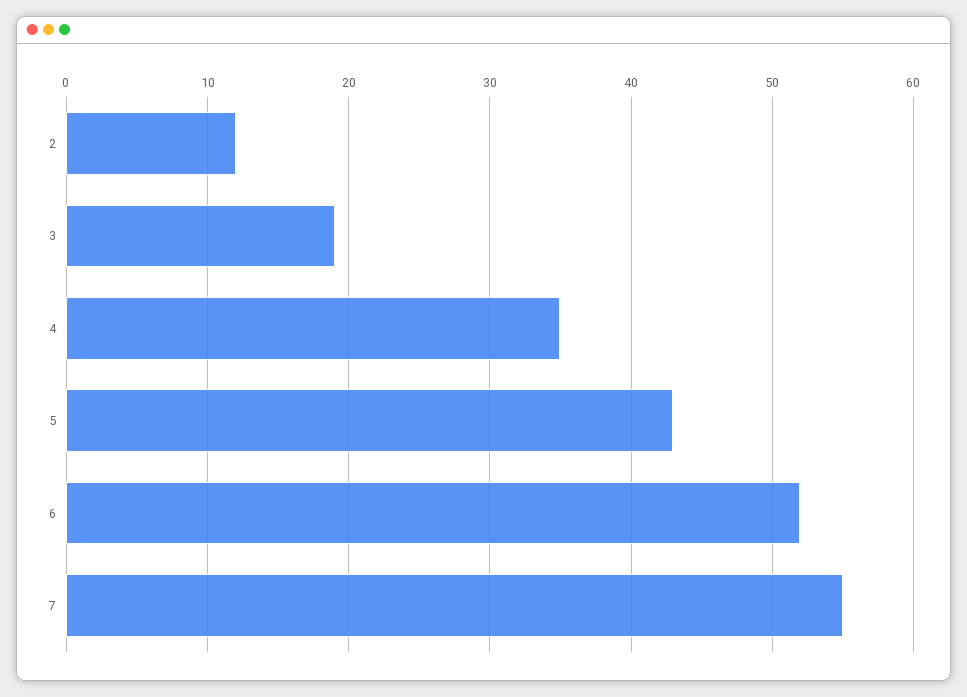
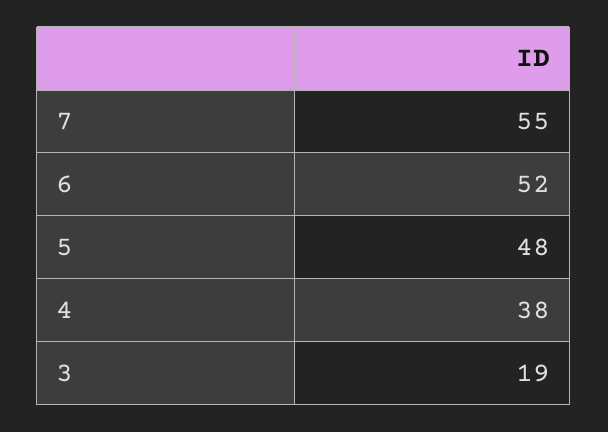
2: 12 -> none
4: 35 -> 38
5: 43 -> 48

